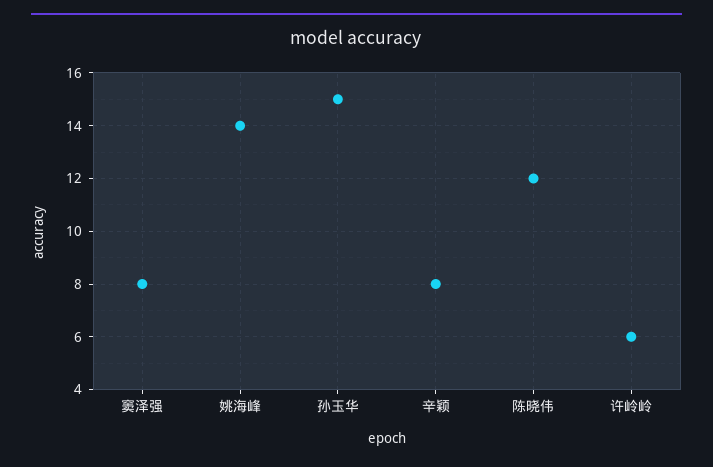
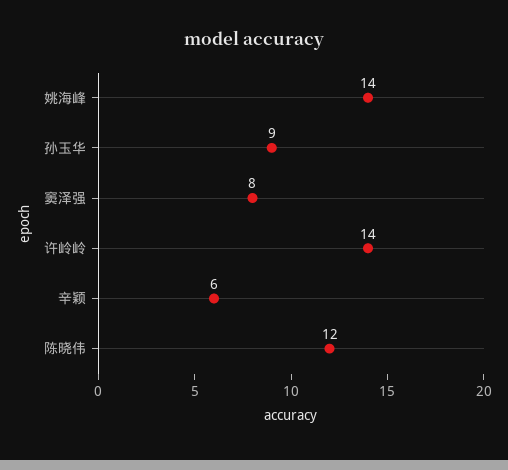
孙玉华: 15 -> 9
辛颖: 8 -> 6
许岭岭: 6 -> 14

